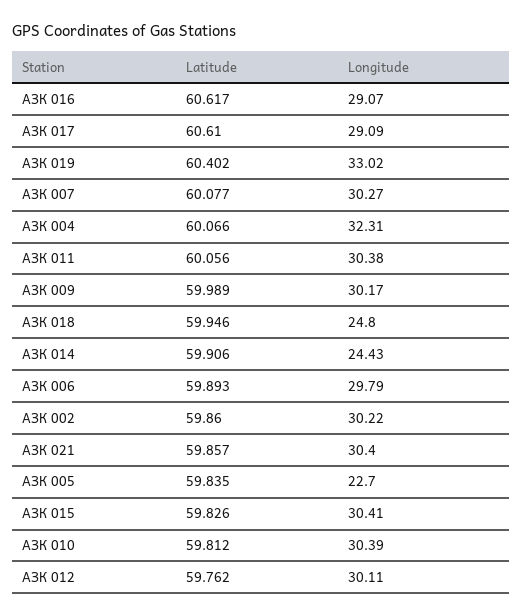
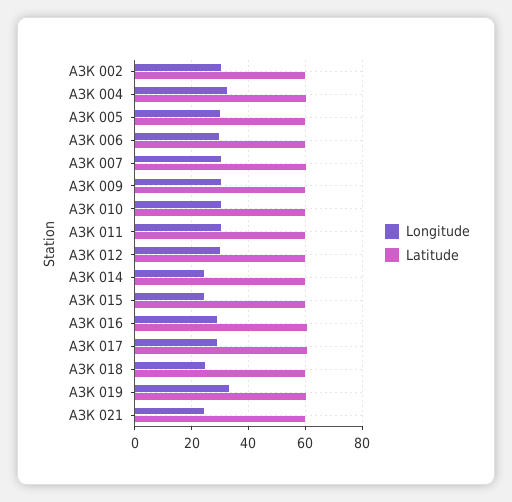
Longitude, АЗК 021: 30.4 -> 25
Longitude, АЗК 005: 22.7 -> 30
Longitude, АЗК 015: 30.41 -> 25

